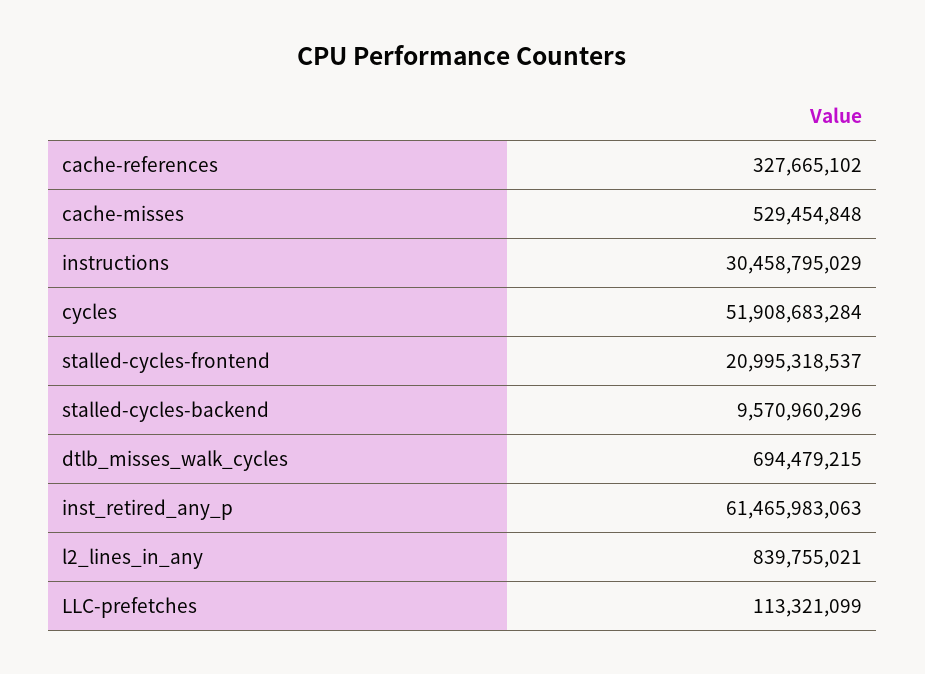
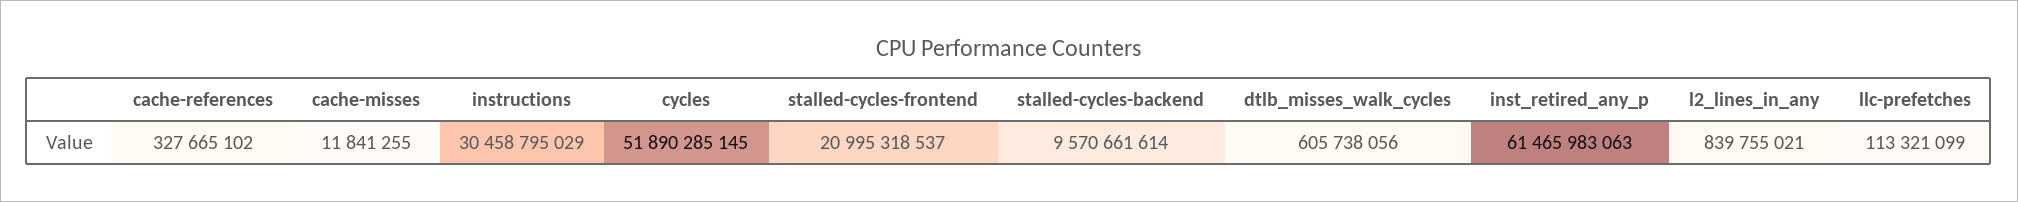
cache-misses: 529454848 -> 11841255
cycles: 51908683284 -> 51890285145
stalled-cycles-backend: 9570960296 -> 9570661614
dtlb_misses_walk_cycles: 694479215 -> 605738056

